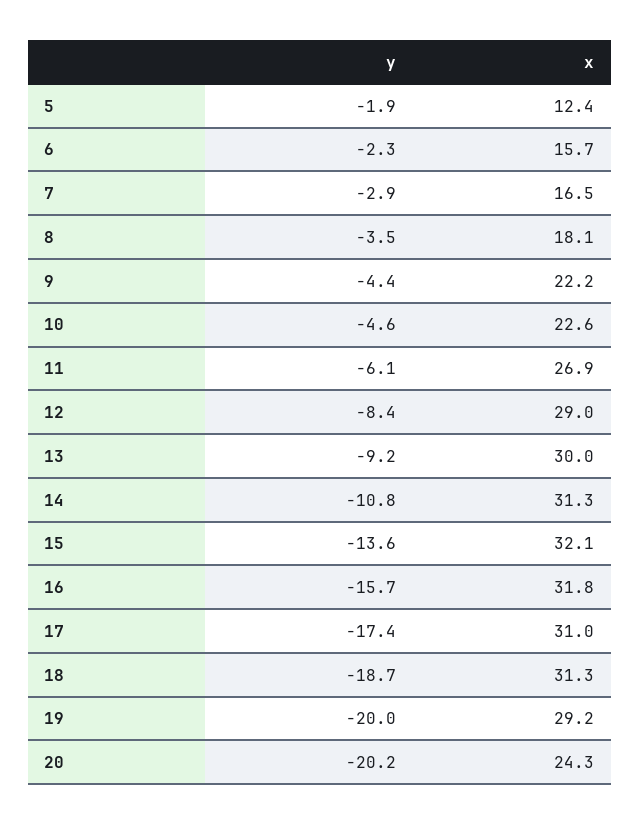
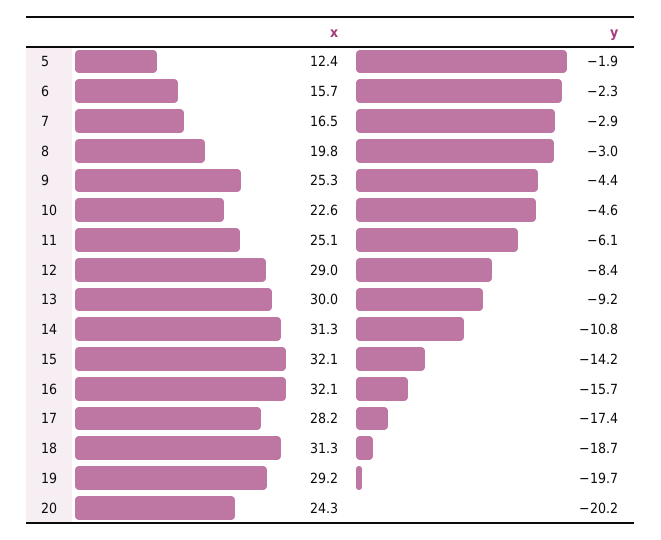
y, 8: -3.5 -> -3
x, 8: 18.1 -> 19.8
x, 9: 22.2 -> 25.3
x, 11: 26.9 -> 25.1
y, 15: -13.6 -> -14.2
x, 16: 31.8 -> 32.1
x, 17: 31 -> 28.2
y, 19: -20 -> -19.7

